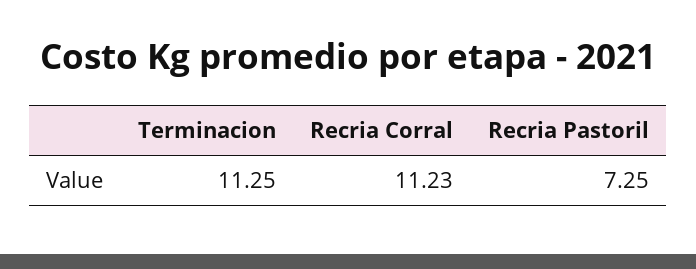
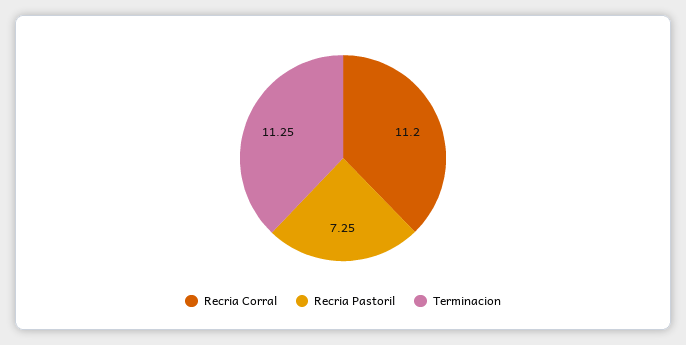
Recria Corral: 11.23 -> 11.2

